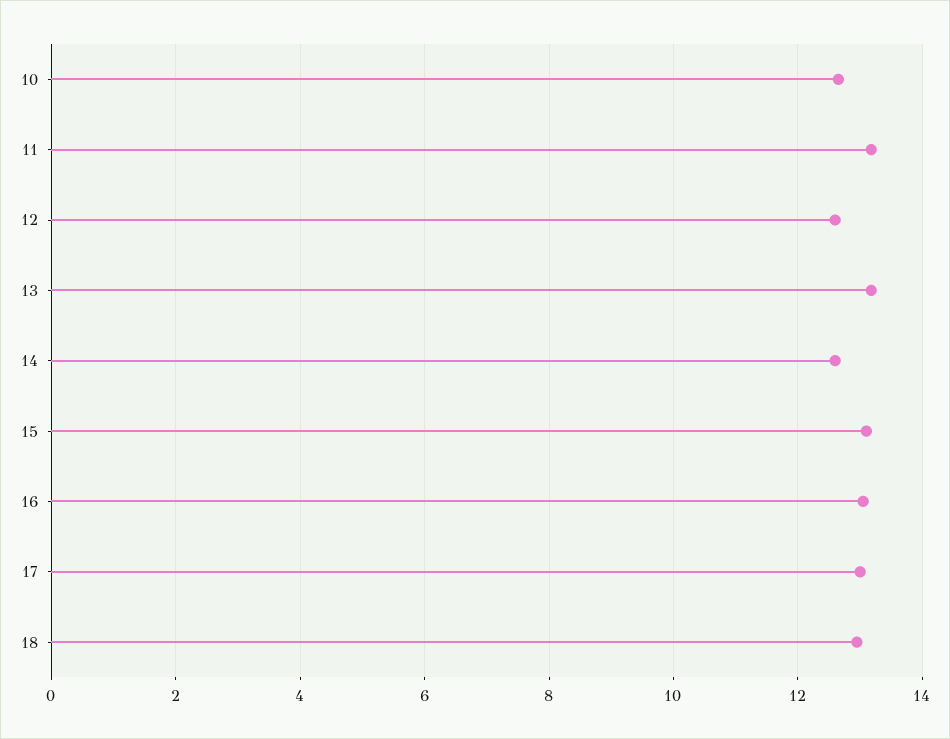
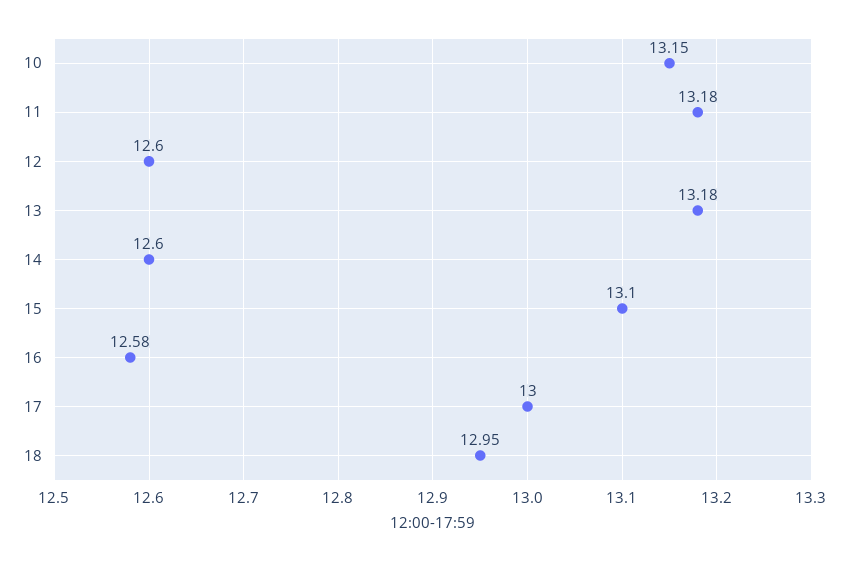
10: 12.6 -> 13.15
16: 13 -> 12.58

